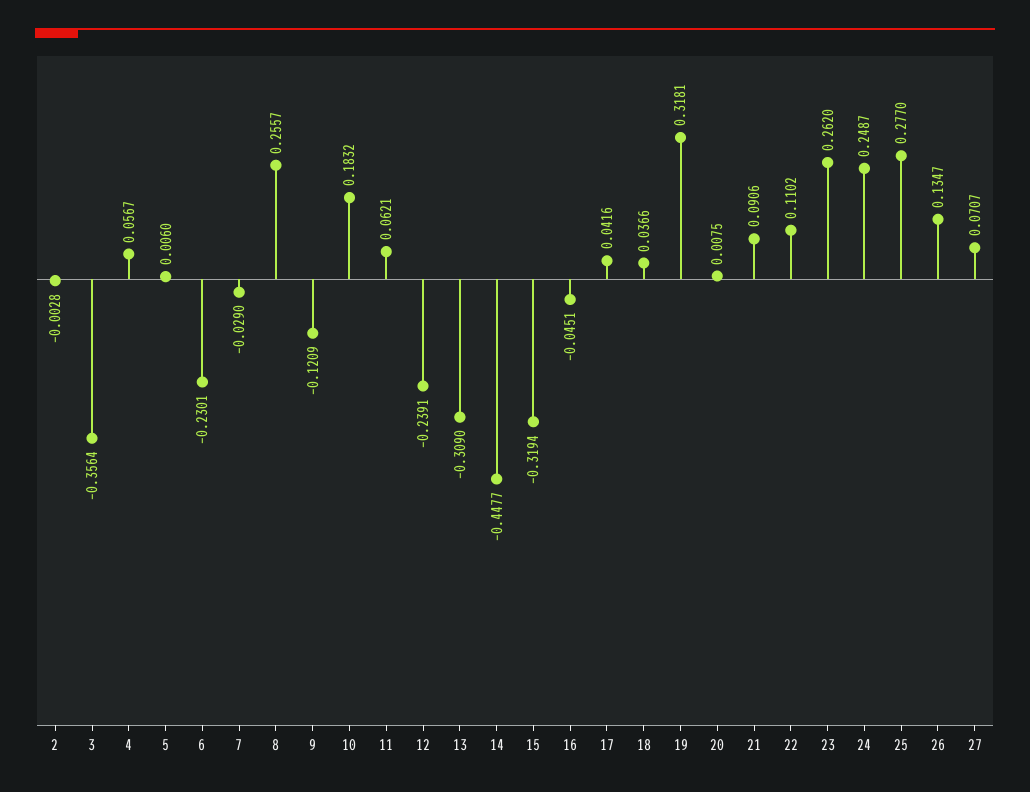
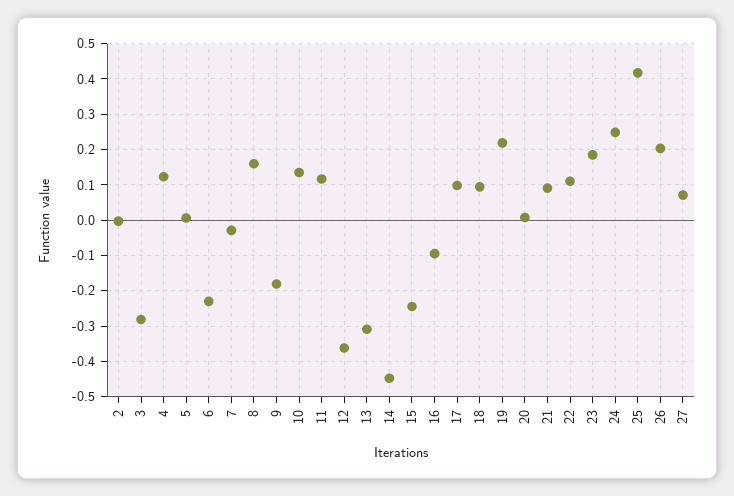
3: -0.3564 -> -0.28
4: 0.0567 -> 0.12
8: 0.2557 -> 0.16
9: -0.1209 -> -0.18
10: 0.1832 -> 0.14
11: 0.0621 -> 0.12
12: -0.2391 -> -0.36
15: -0.3194 -> -0.24
16: -0.0451 -> -0.1
17: 0.0416 -> 0.1
18: 0.0366 -> 0.1
19: 0.3181 -> 0.22
23: 0.262 -> 0.18
25: 0.277 -> 0.42
26: 0.1347 -> 0.2

